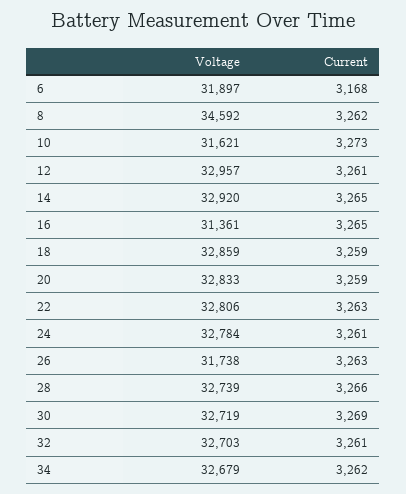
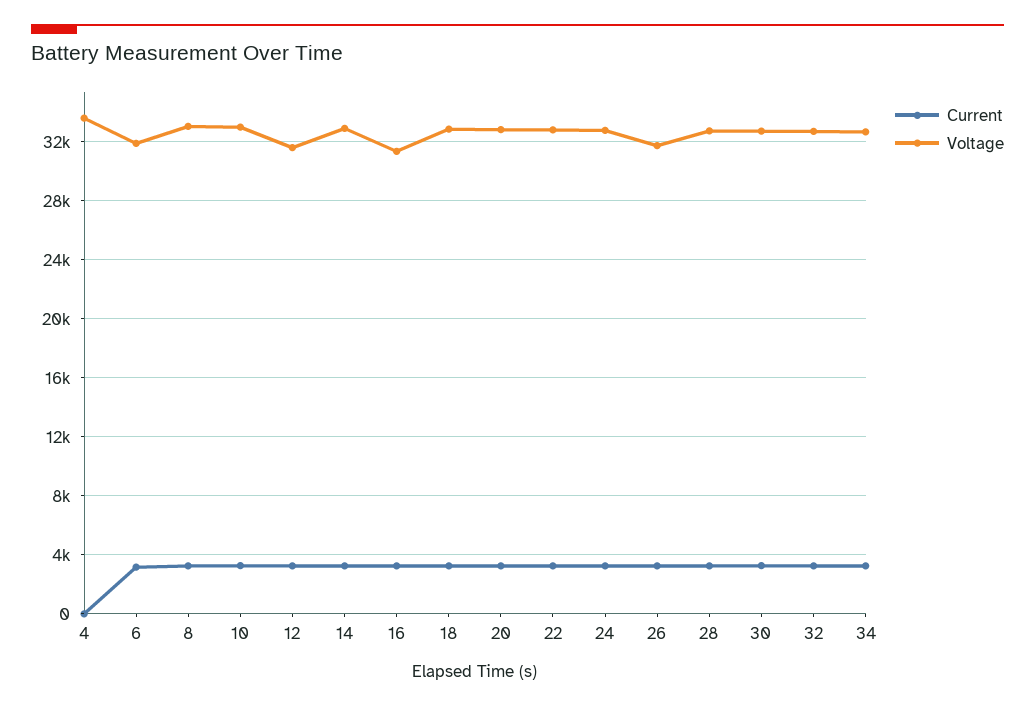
Voltage, 8: 34592 -> 33000
Voltage, 10: 31621 -> 33000
Voltage, 12: 32957 -> 31500
Current, 4: none -> 0
Voltage, 4: none -> 33500

